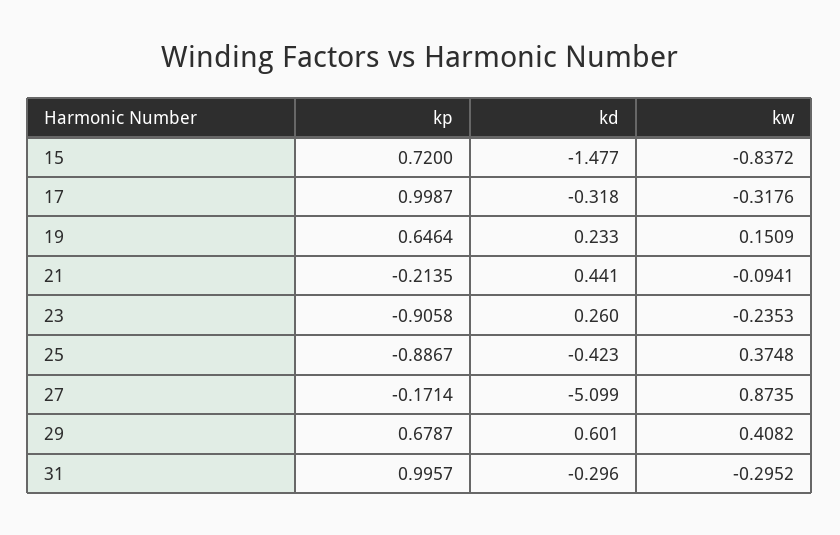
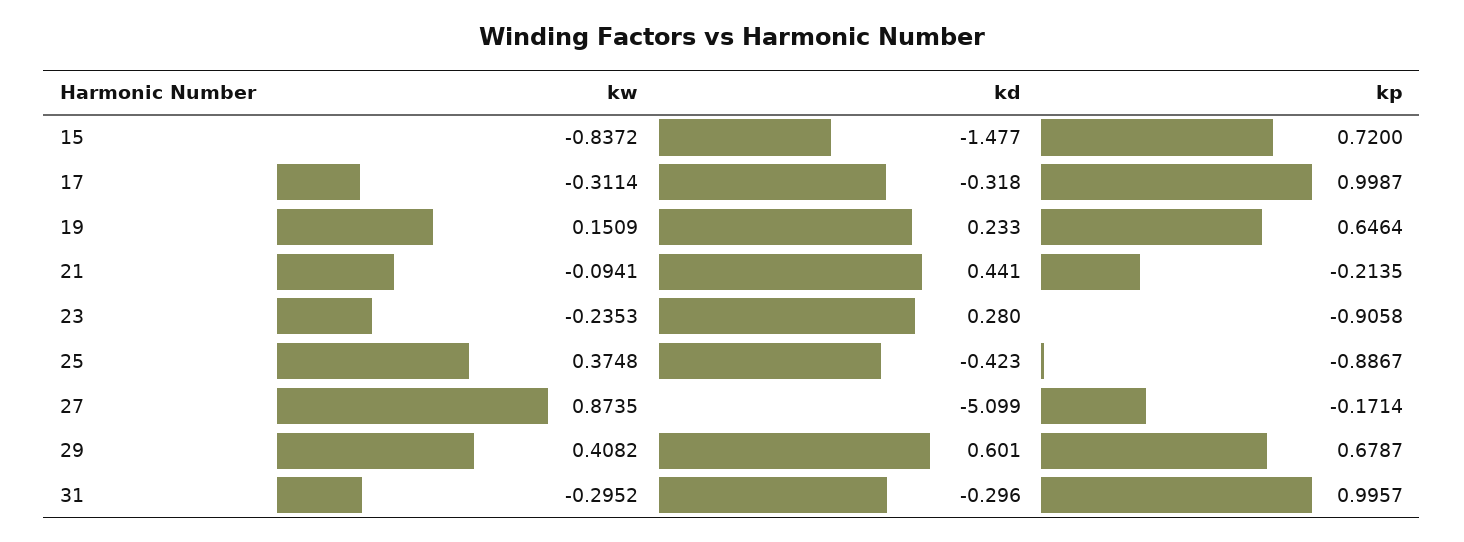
kw, 17: -0.3176 -> -0.3114
kd, 23: 0.26 -> 0.28

